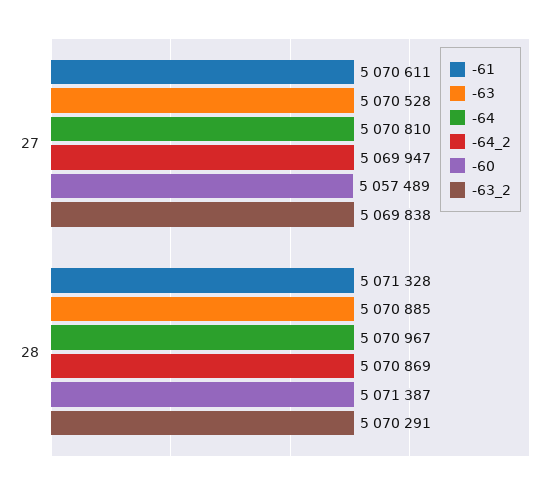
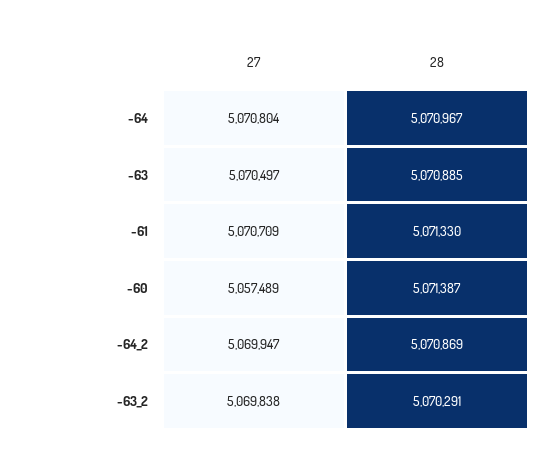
-61, 27: 5070611 -> 5070709
-63, 27: 5070528 -> 5070497
-64, 27: 5070810 -> 5070804
-61, 28: 5071328 -> 5071330

